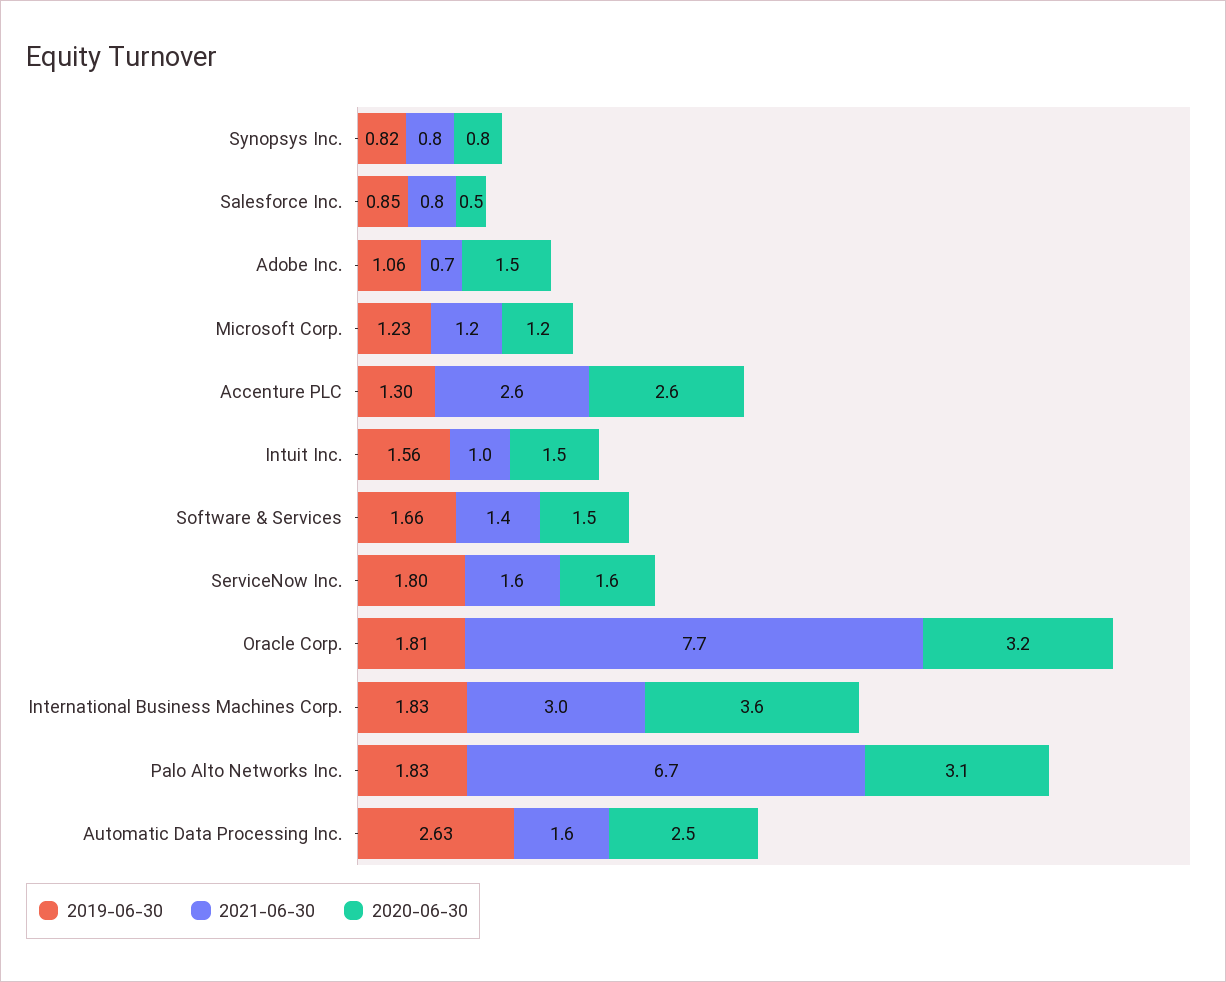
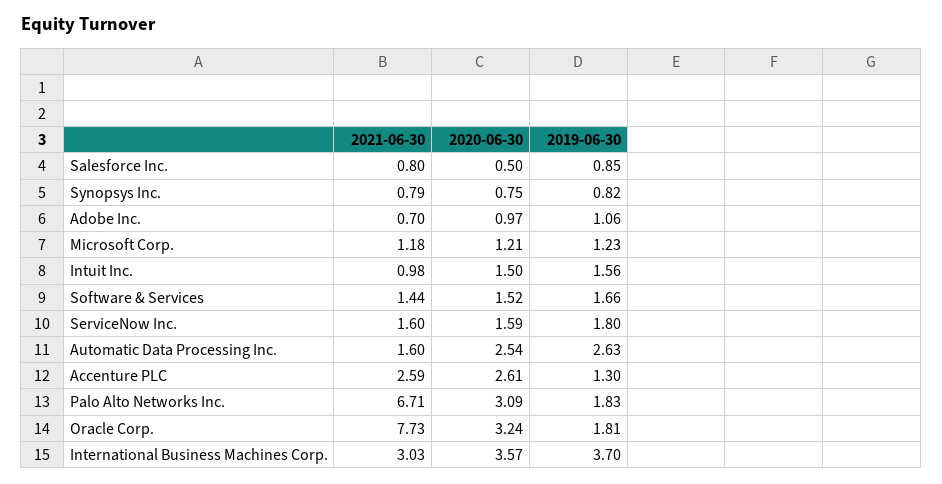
2020-06-30, Adobe Inc.: 1.5 -> 0.97
2019-06-30, International Business Machines Corp.: 1.83 -> 3.7

